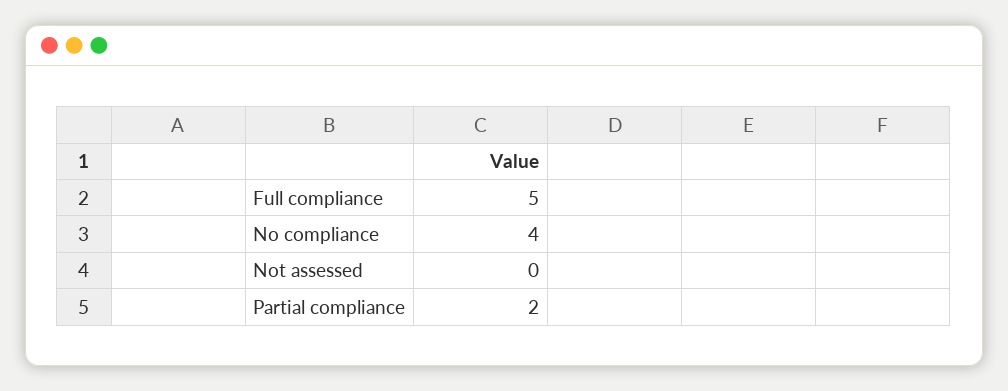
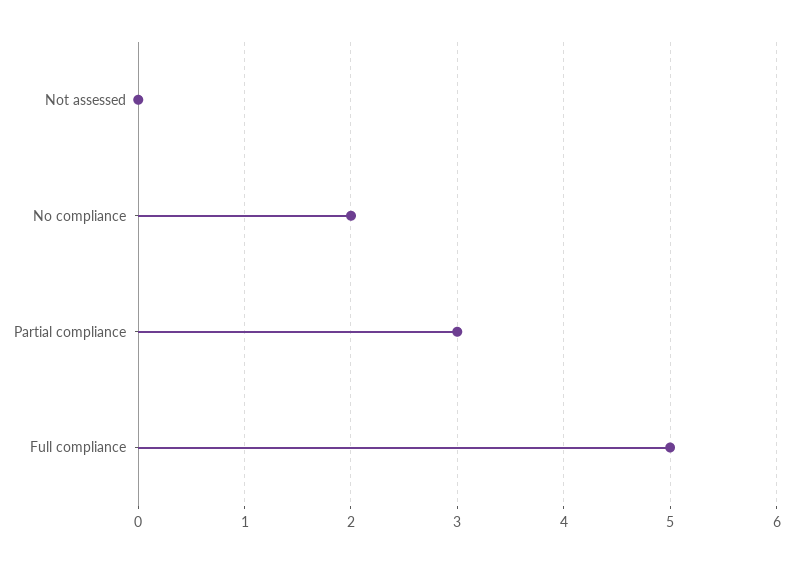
No compliance: 4 -> 2
Partial compliance: 2 -> 3

